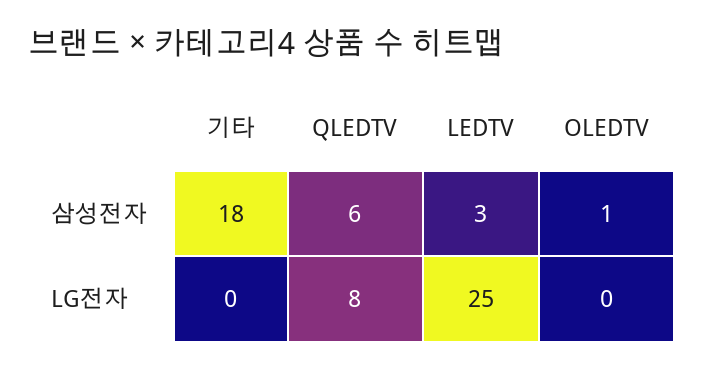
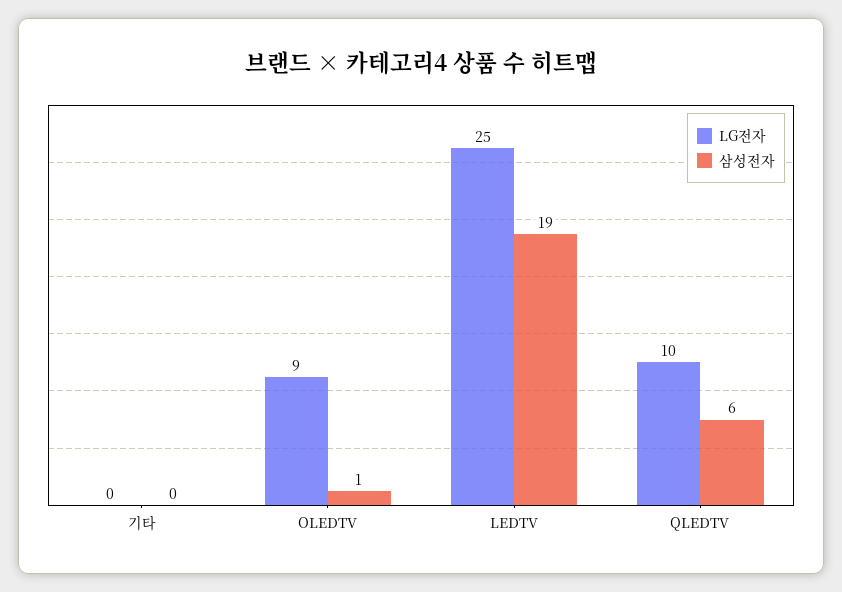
삼성전자, 기타: 18 -> 0
삼성전자, LEDTV: 3 -> 19
LG전자, QLEDTV: 8 -> 10
LG전자, OLEDTV: 0 -> 9

